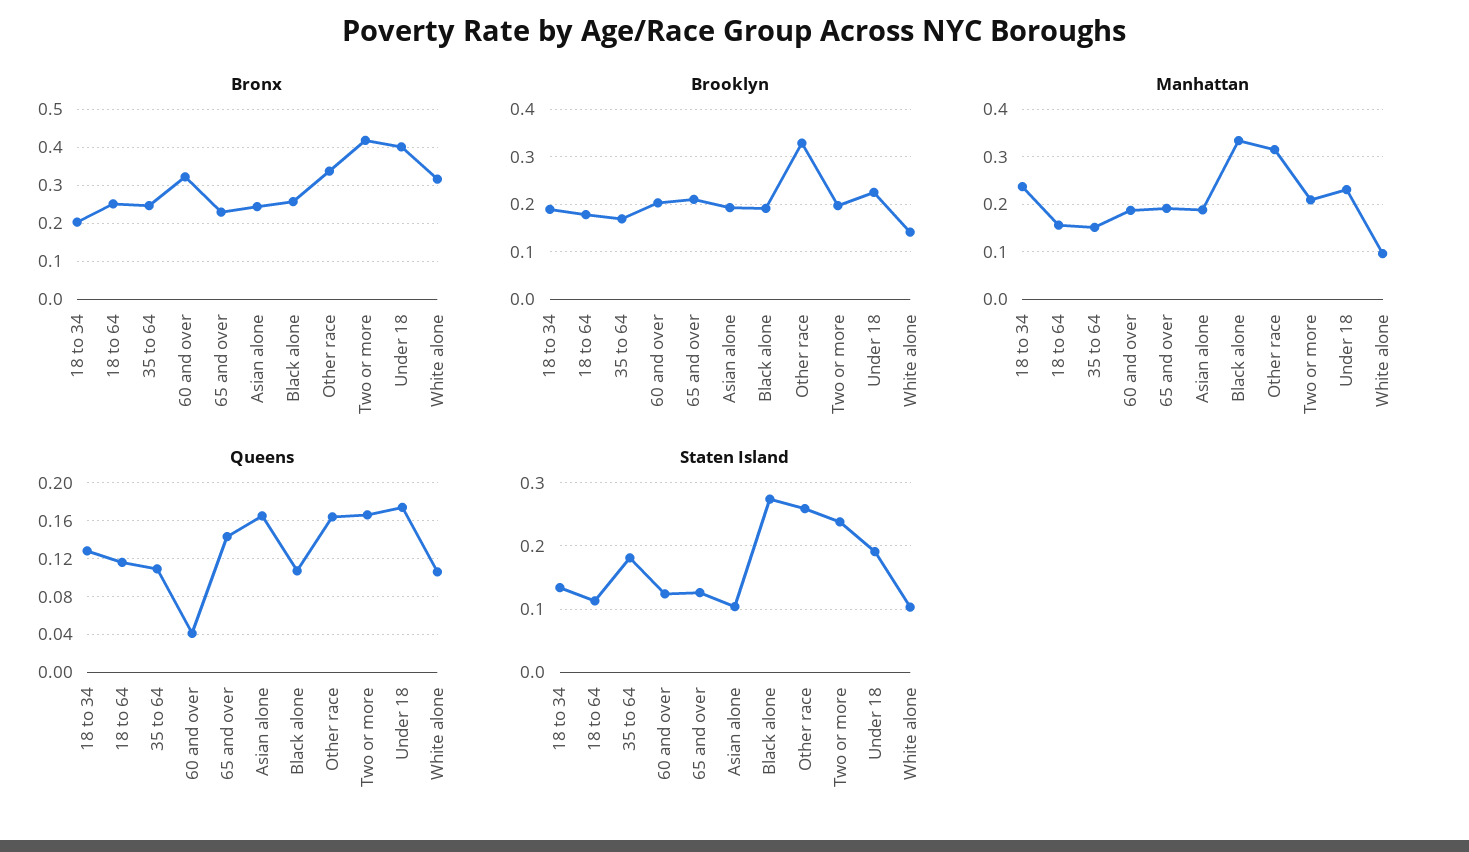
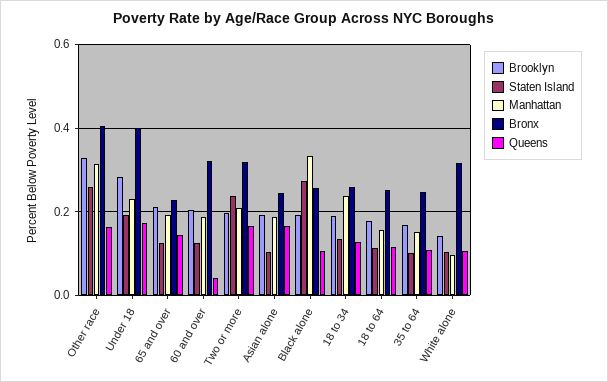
Bronx, 18 to 34: 0.2 -> 0.26
Bronx, Other race: 0.34 -> 0.4
Bronx, Two or more: 0.42 -> 0.32
Brooklyn, Under 18: 0.22 -> 0.28
Staten Island, 35 to 64: 0.18 -> 0.1

